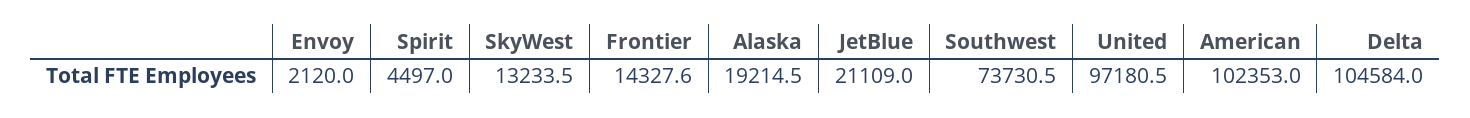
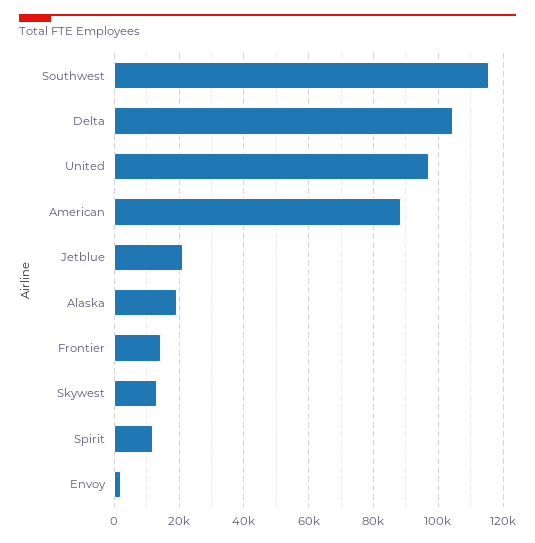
Spirit: 4497 -> 12000
Southwest: 73730.5 -> 116000
American: 102353 -> 88000

